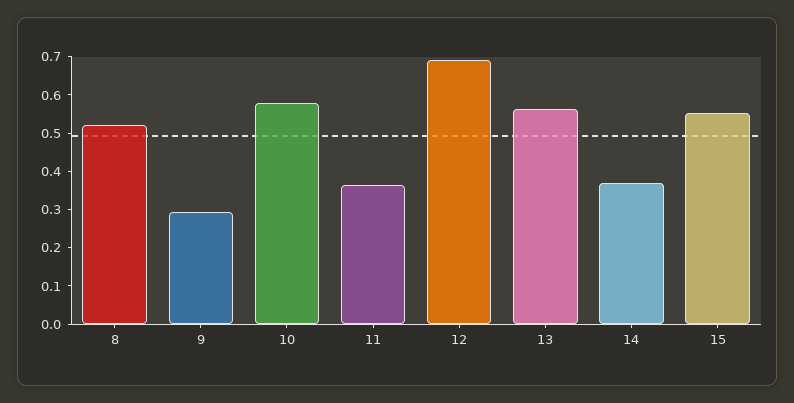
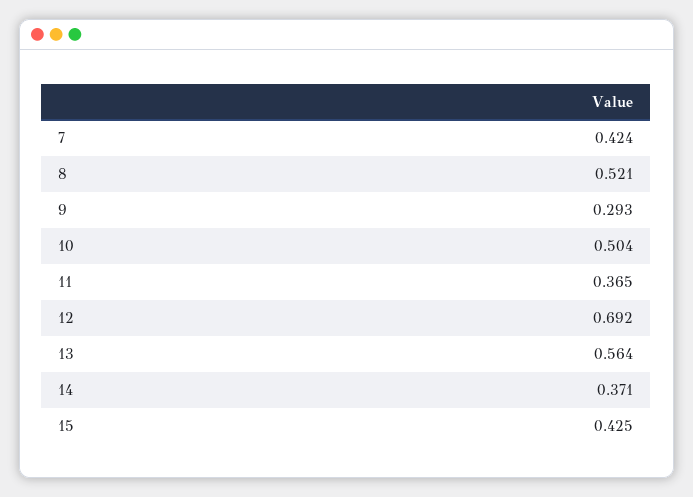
10: 0.575 -> 0.504
15: 0.55 -> 0.425
7: none -> 0.424

